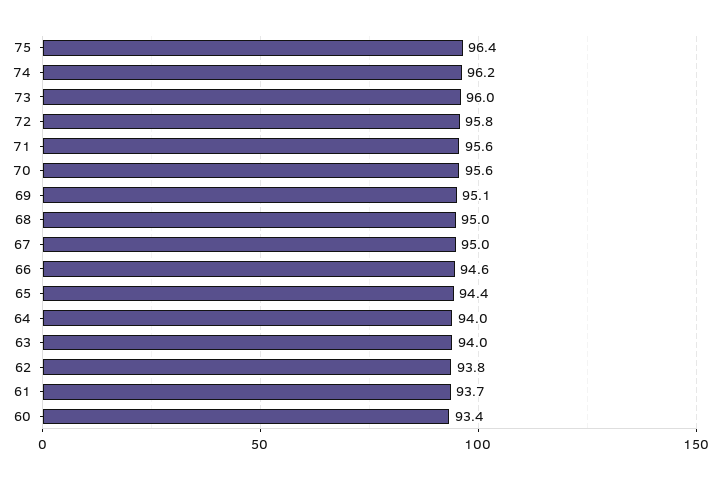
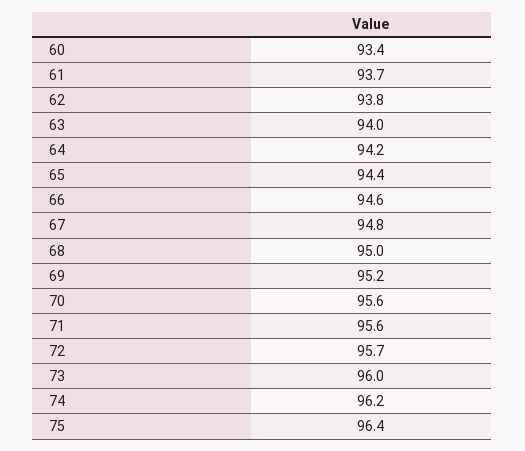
72: 95.8 -> 95.7
69: 95.1 -> 95.2
67: 95 -> 94.8
64: 94 -> 94.2

